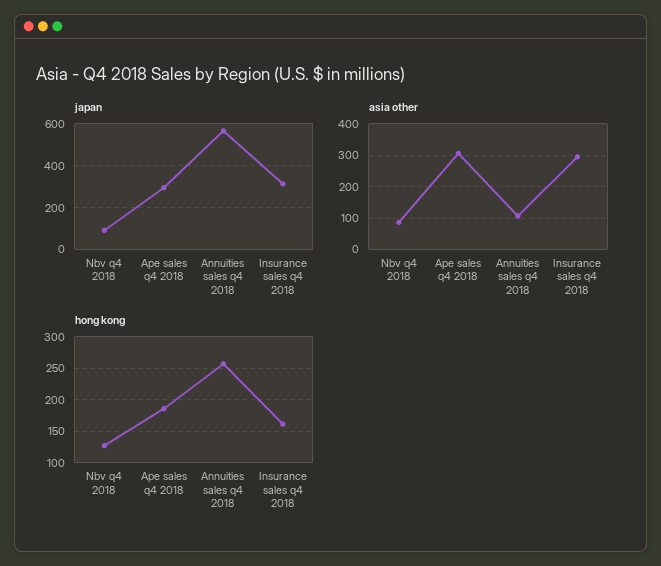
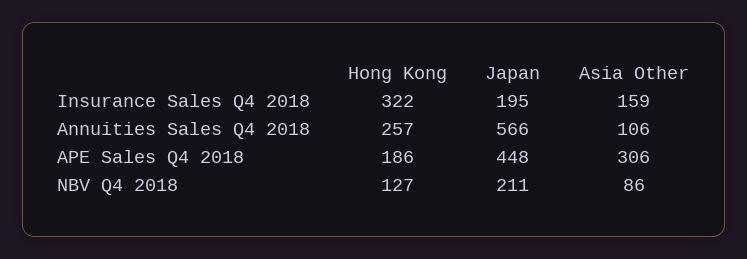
japan, Nbv q4 2018: 100 -> 211
japan, Ape sales q4 2018: 300 -> 448
japan, Insurance sales q4 2018: 300 -> 195
asia other, Insurance sales q4 2018: 300 -> 159
hong kong, Insurance sales q4 2018: 160 -> 322

